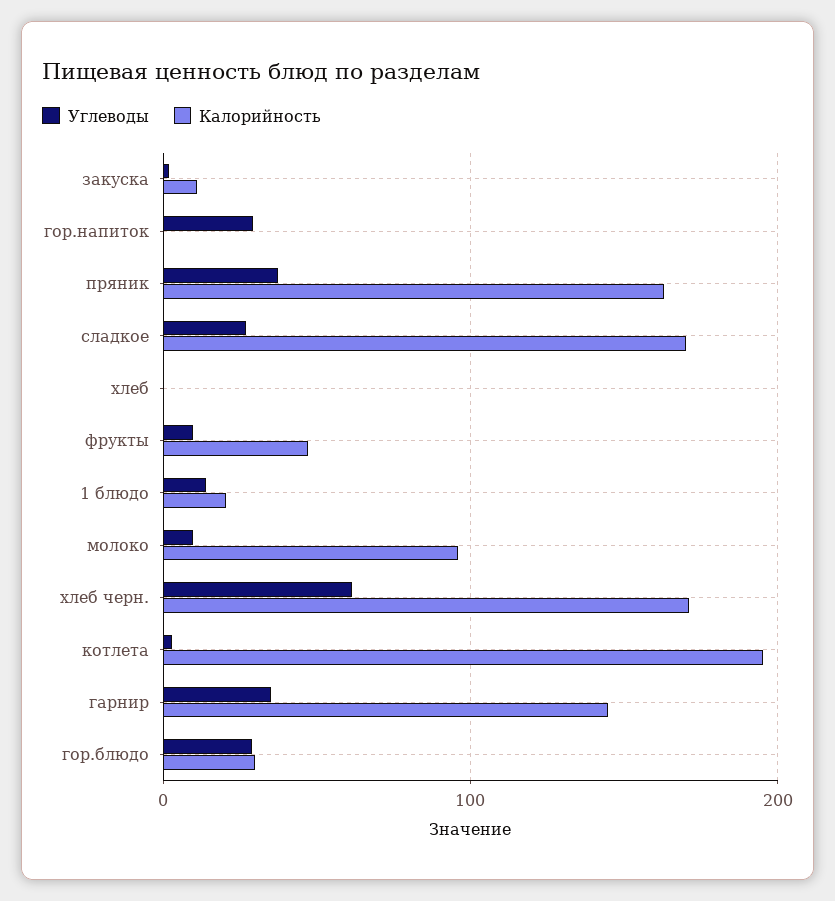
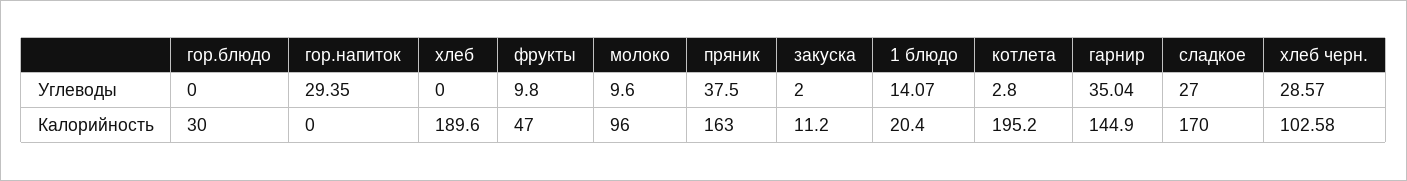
Калорийность, хлеб: 0 -> 189.6
Углеводы, хлеб черн.: 60 -> 28.57
Калорийность, хлеб черн.: 170 -> 102.58
Углеводы, гор.блюдо: 30 -> 0

